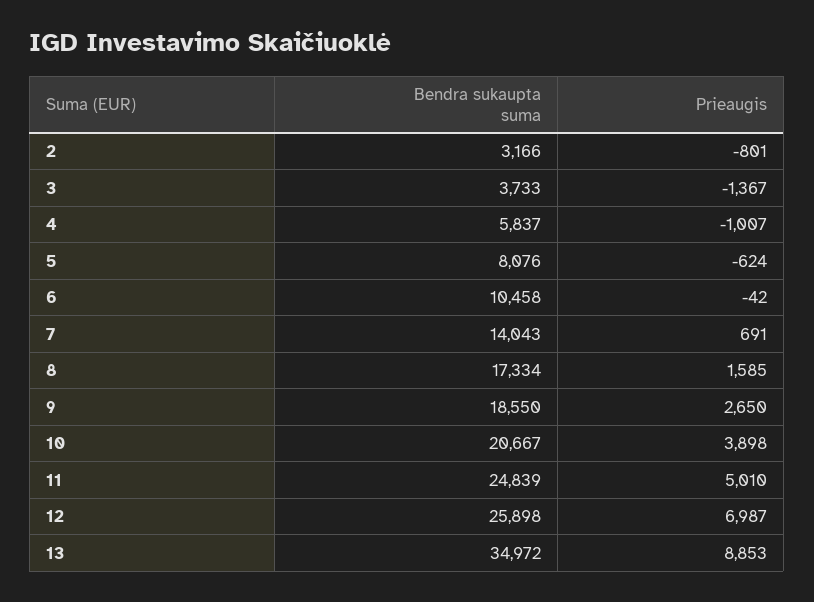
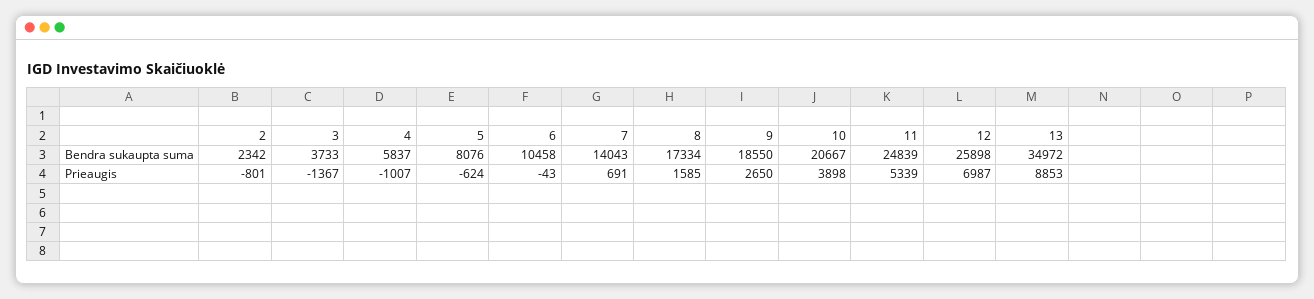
Bendra sukaupta suma, 2: 3166 -> 2342
Prieaugis, 6: -42 -> -43
Prieaugis, 11: 5010 -> 5339

